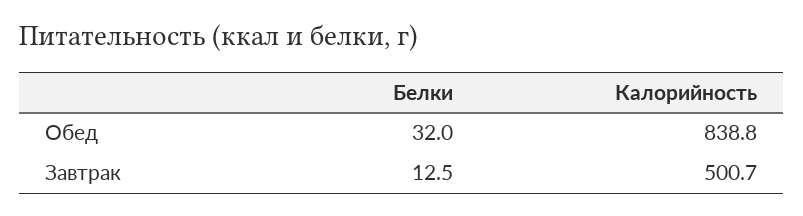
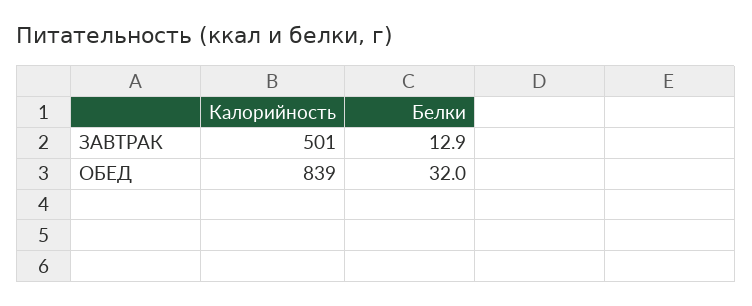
Белки, Завтрак: 12.5 -> 12.9

